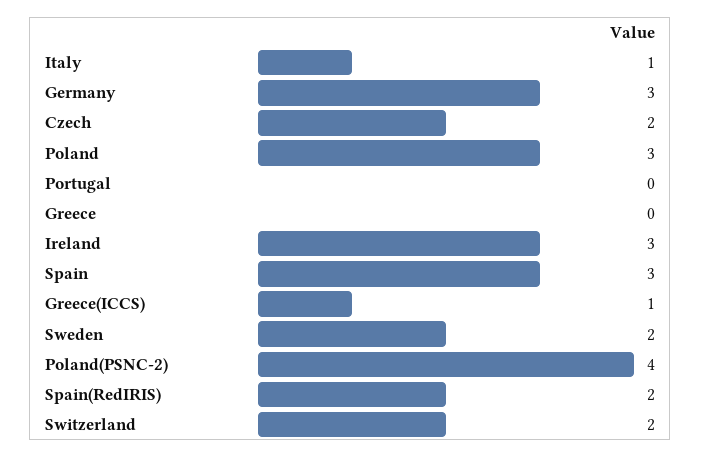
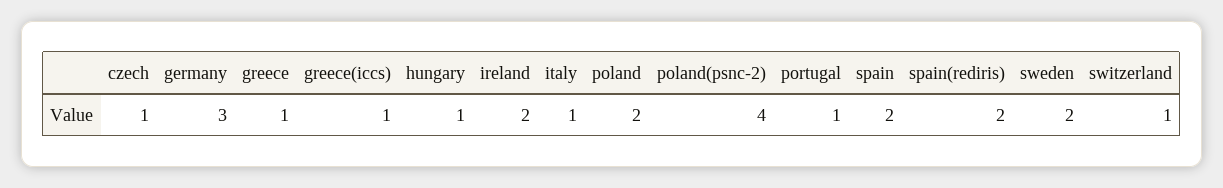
Czech: 2 -> 1
Poland: 3 -> 2
Portugal: 0 -> 1
Greece: 0 -> 1
Ireland: 3 -> 2
Spain: 3 -> 2
Switzerland: 2 -> 1
hungary: none -> 1

